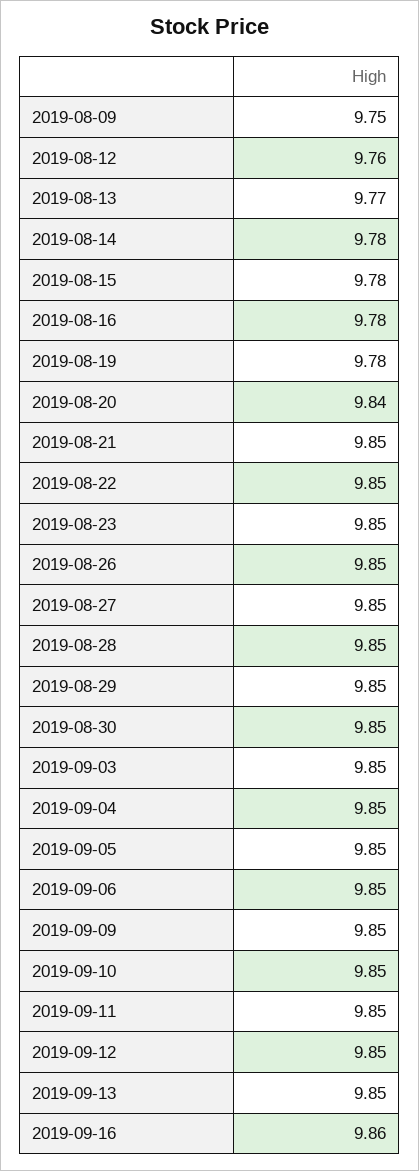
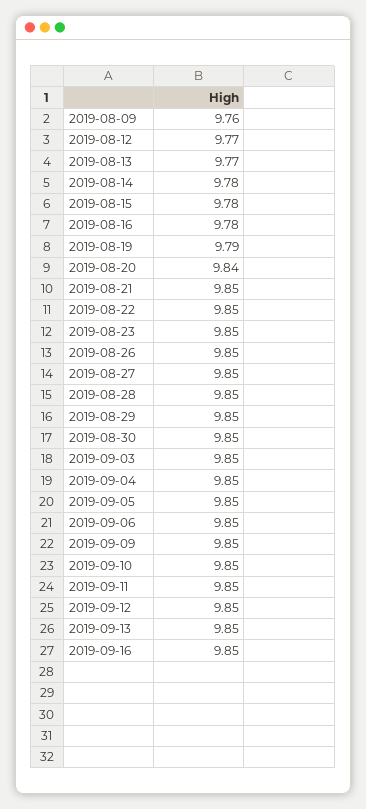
2019-08-09: 9.75 -> 9.76
2019-08-12: 9.76 -> 9.77
2019-08-19: 9.78 -> 9.79
2019-09-16: 9.86 -> 9.85

